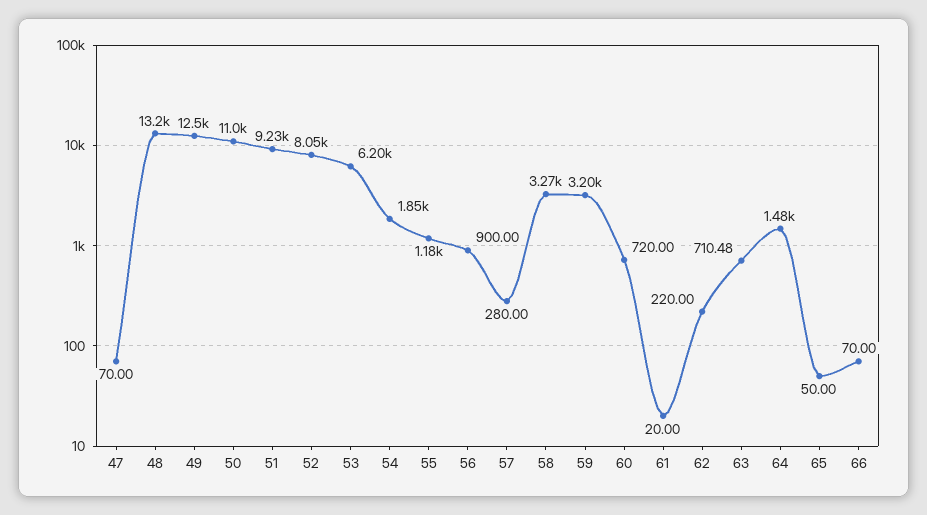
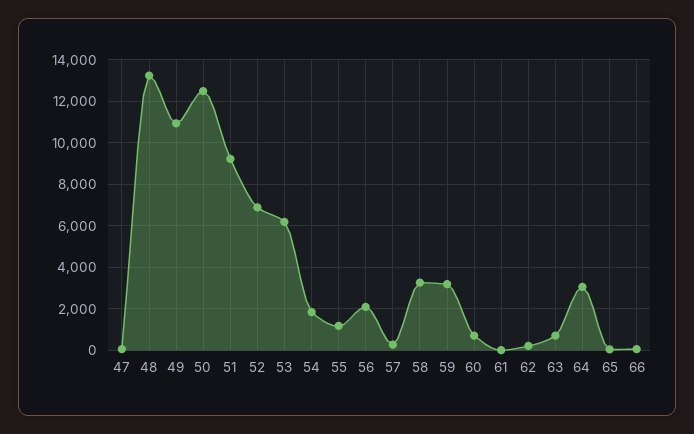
49: 12500 -> 11000
50: 11000 -> 12500
52: 8050 -> 7000
56: 900 -> 2000
64: 1480 -> 3000

